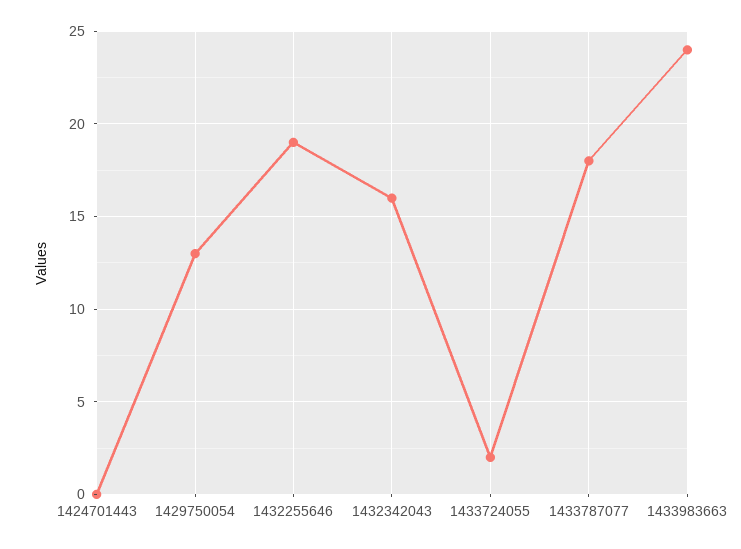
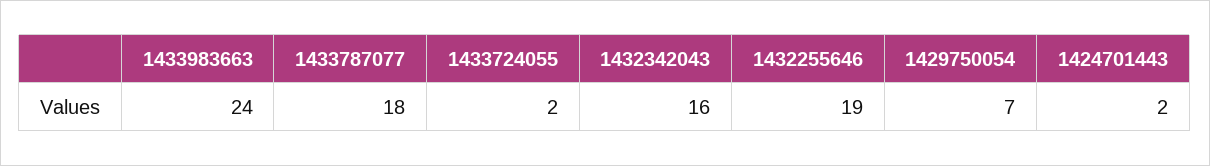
1424701443: 0 -> 2
1429750054: 13 -> 7

